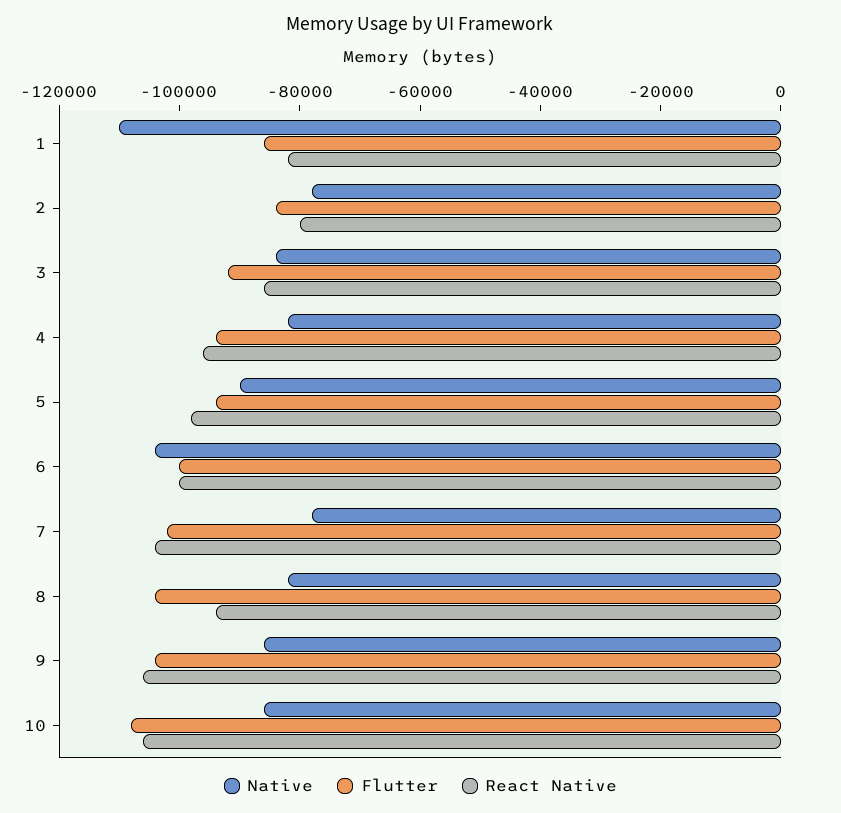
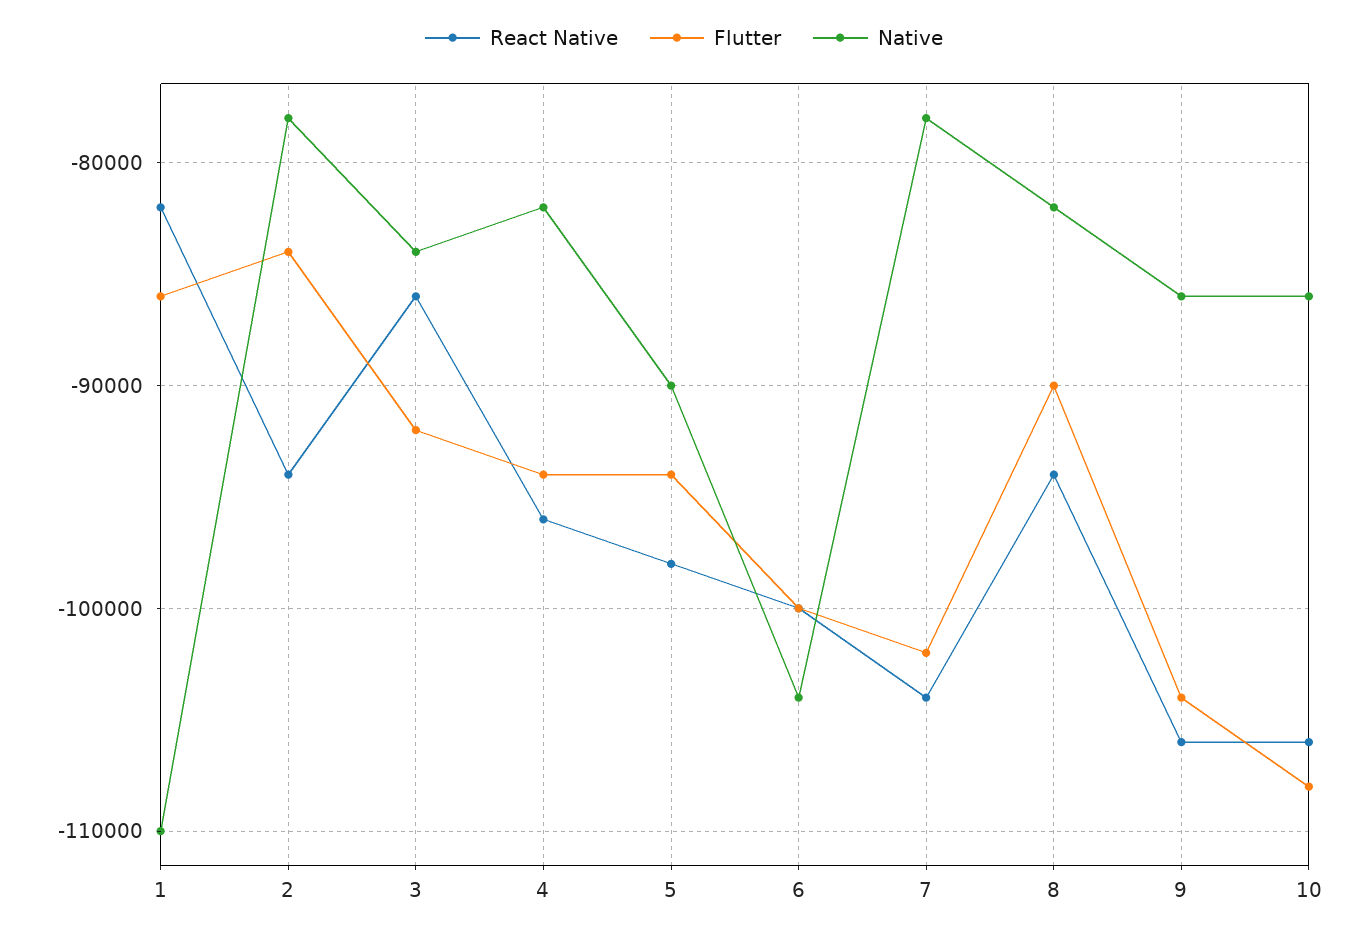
React Native, 2: -80000 -> -94000
Flutter, 8: -105000 -> -90000

